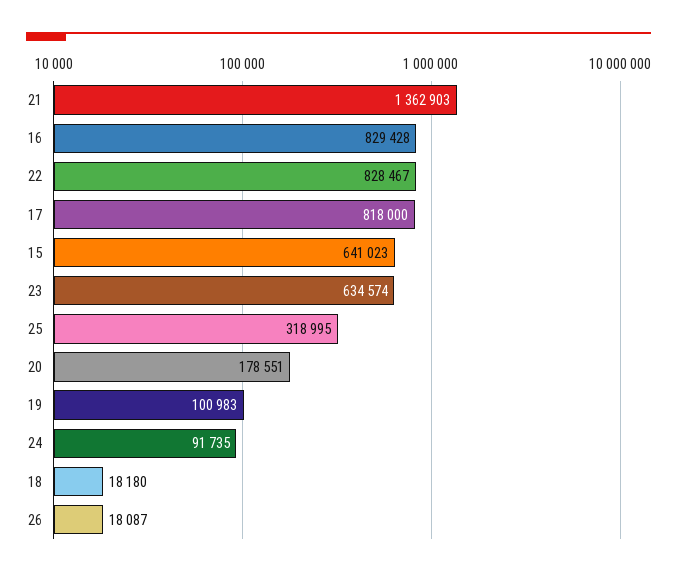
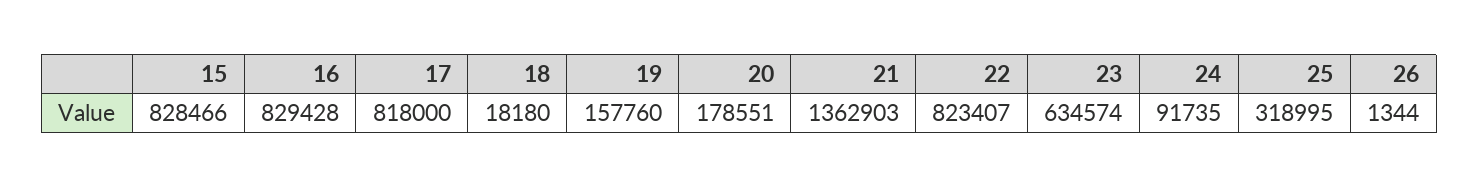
22: 828467 -> 823407
15: 641023 -> 828466
19: 100983 -> 157760
26: 18087 -> 1344

